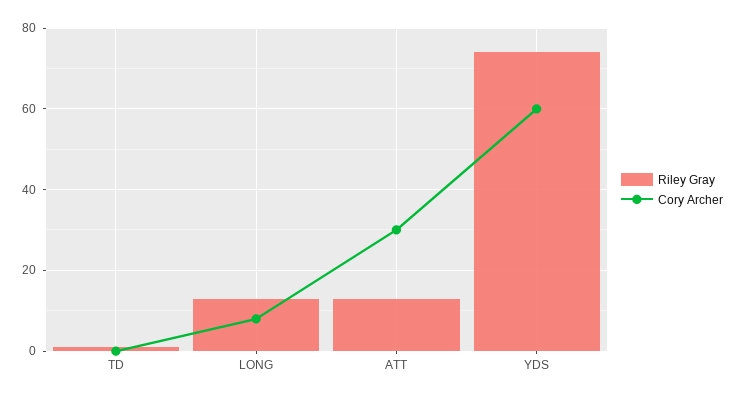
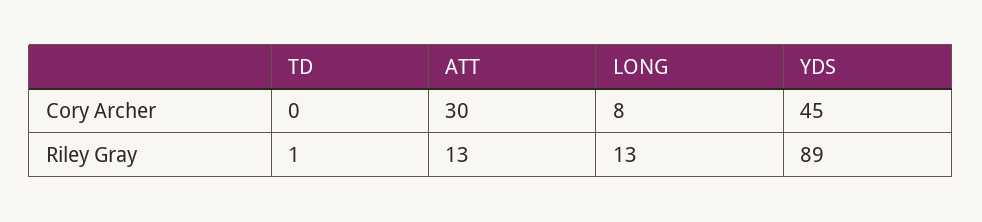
Riley Gray, YDS: 75 -> 89
Cory Archer, YDS: 60 -> 45

